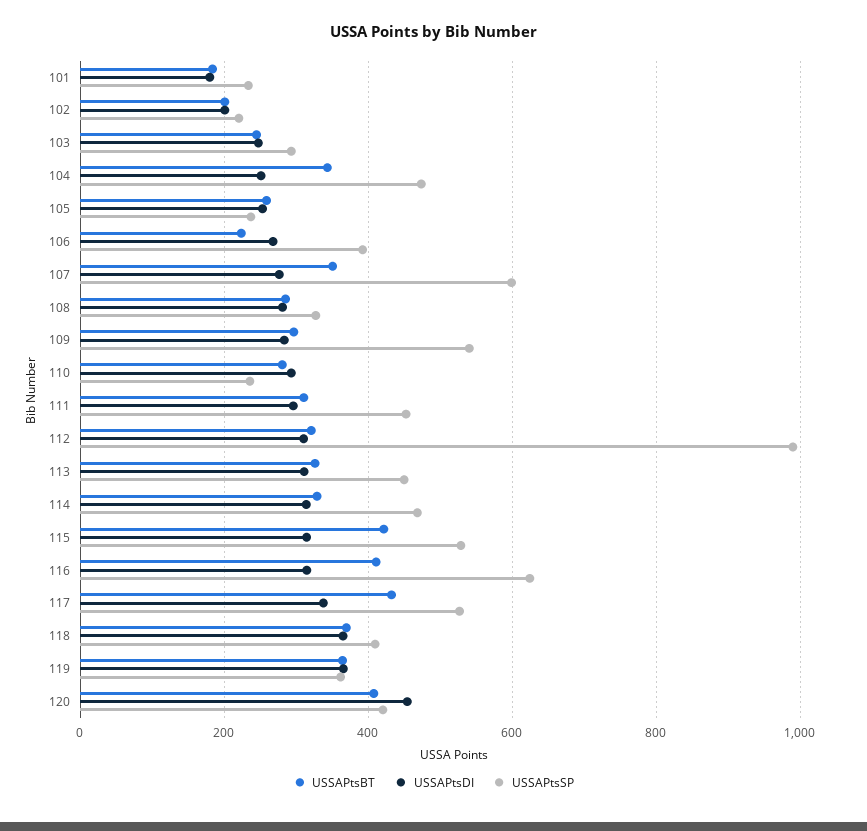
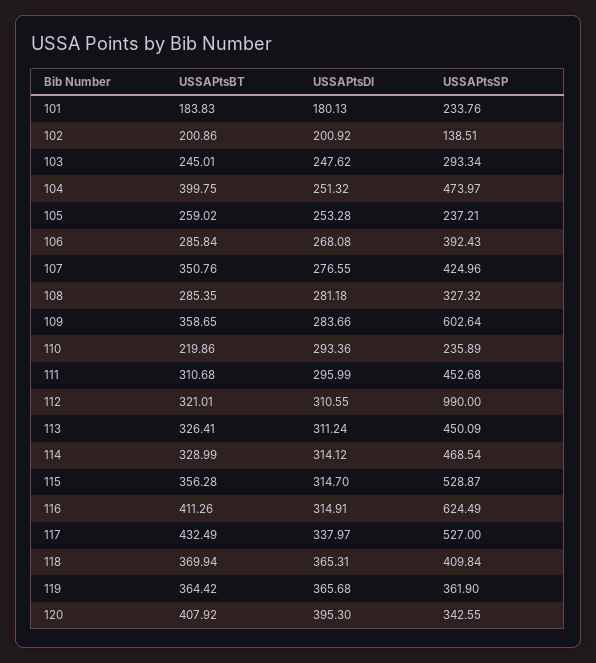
USSAPtsSP, 102: 220 -> 138.51
USSAPtsBT, 104: 340 -> 399.75
USSAPtsBT, 106: 220 -> 285.84
USSAPtsSP, 107: 600 -> 424.96
USSAPtsBT, 109: 300 -> 358.65
USSAPtsSP, 109: 540 -> 602.64
USSAPtsBT, 110: 280 -> 219.86
USSAPtsBT, 115: 420 -> 356.28
USSAPtsDI, 120: 460 -> 395.3
USSAPtsSP, 120: 420 -> 342.55

